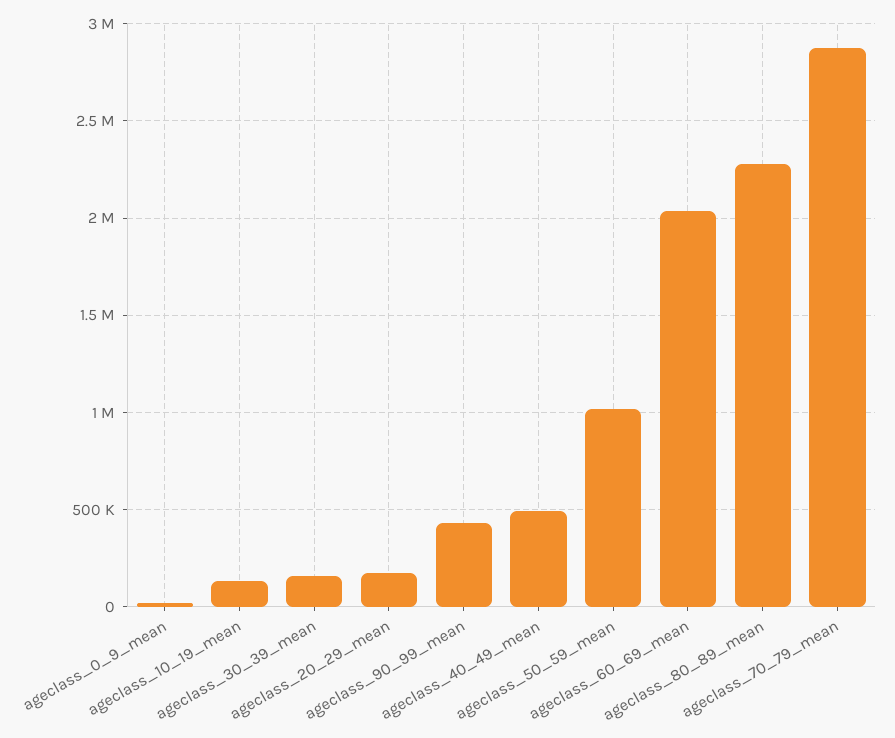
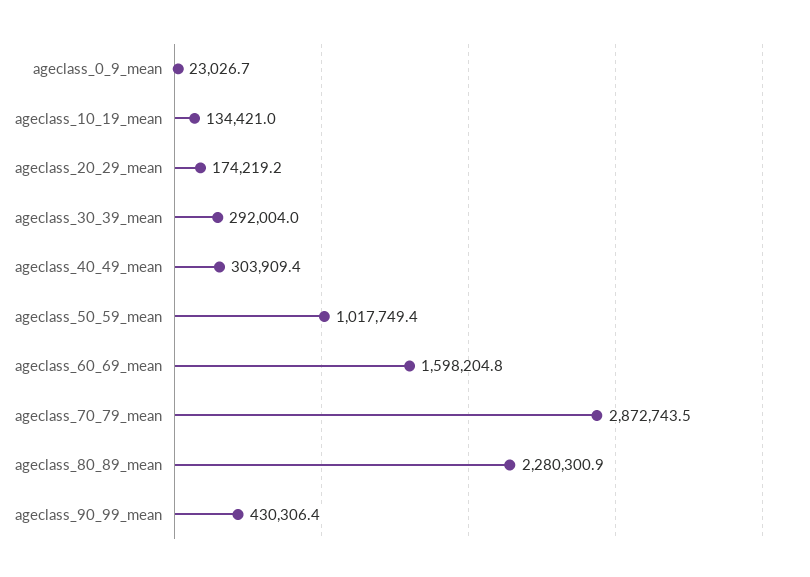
ageclass_30_39_mean: 150000 -> 292004
ageclass_40_49_mean: 500000 -> 303909.4
ageclass_60_69_mean: 2050000 -> 1598204.8

